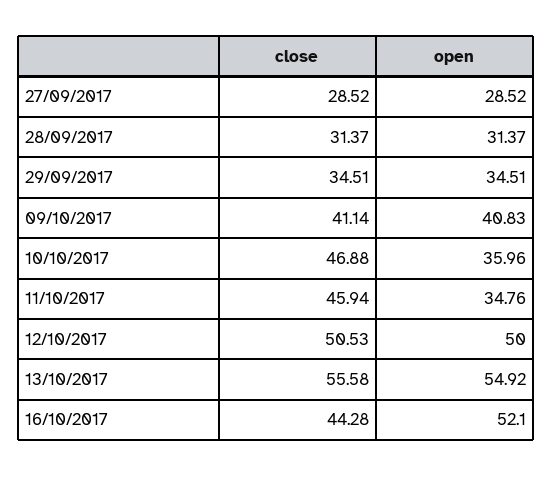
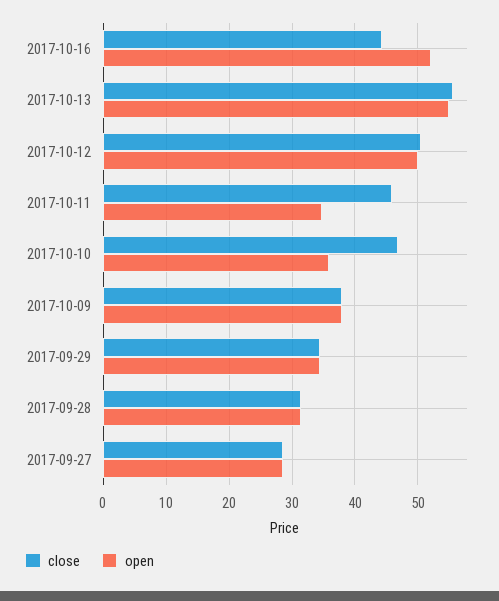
close, 09/10/2017: 41.14 -> 38
open, 09/10/2017: 40.83 -> 38

